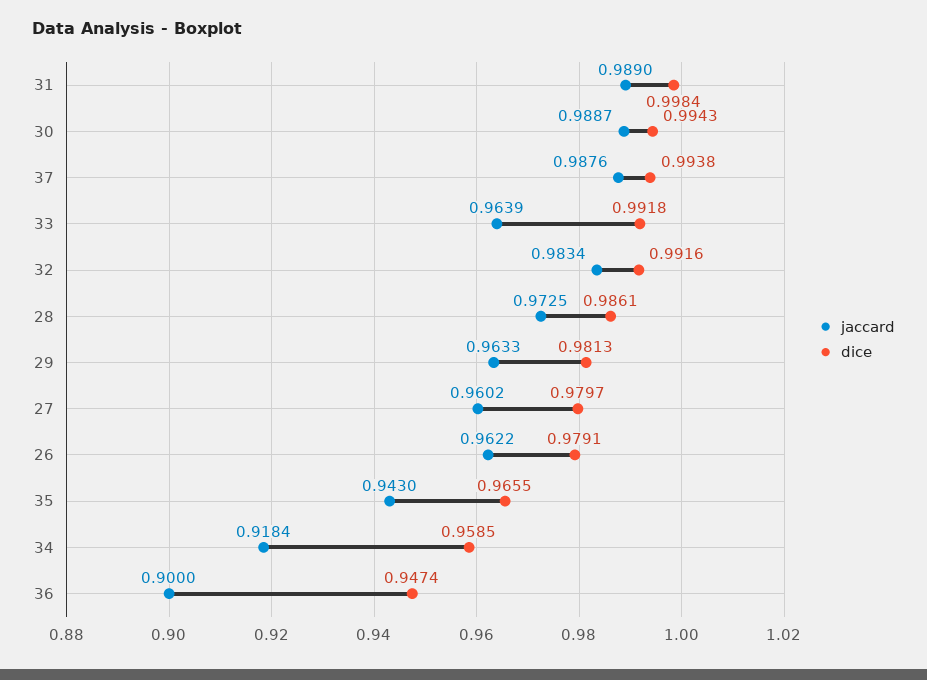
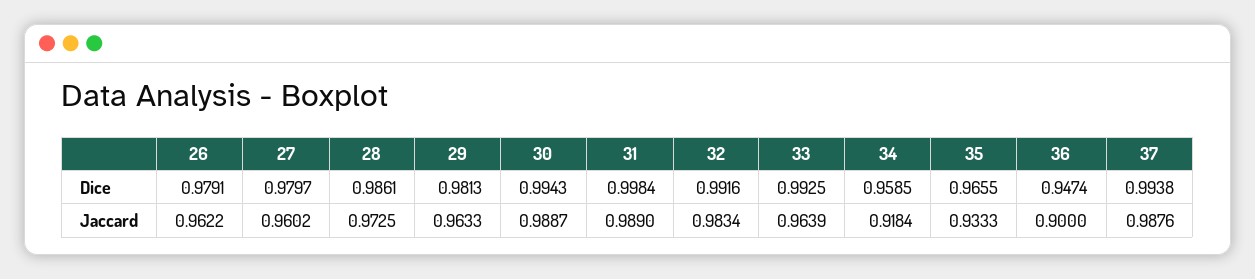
dice, 33: 0.9918 -> 0.9925
jaccard, 35: 0.943 -> 0.9333

